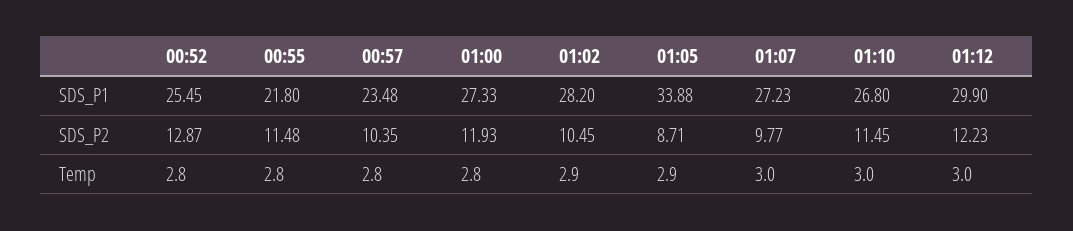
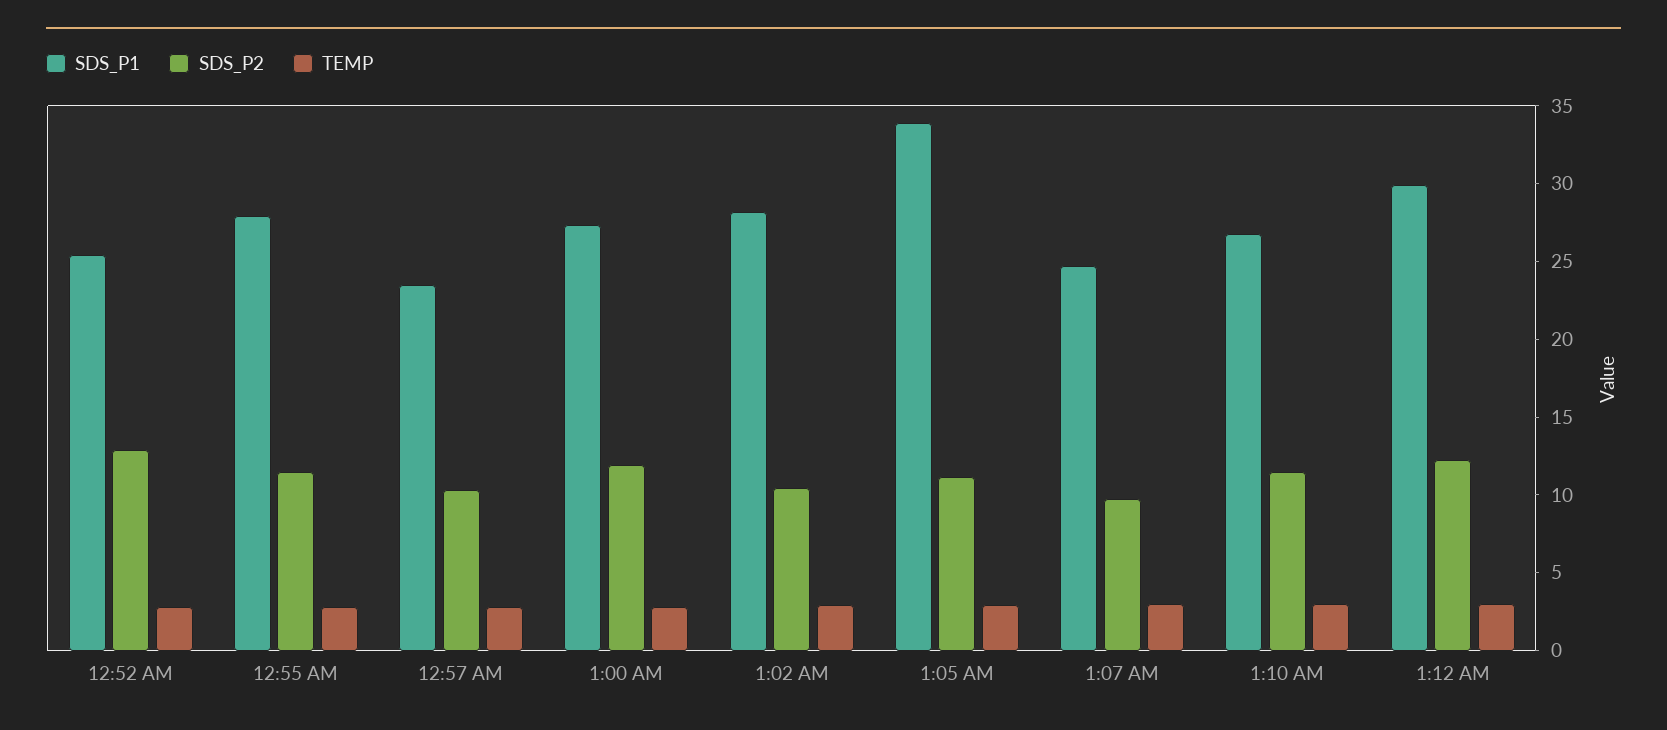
SDS_P1, 00:55: 21.8 -> 28
SDS_P1, 01:07: 27.23 -> 25
SDS_P2, 01:05: 8.71 -> 11

